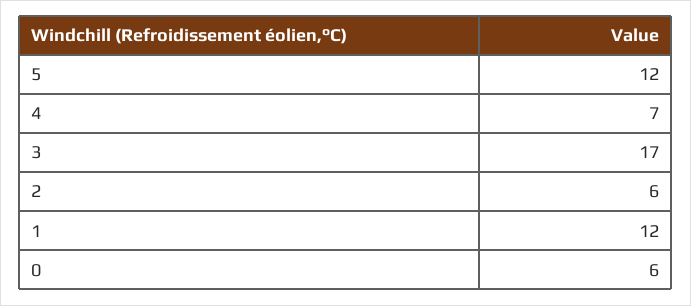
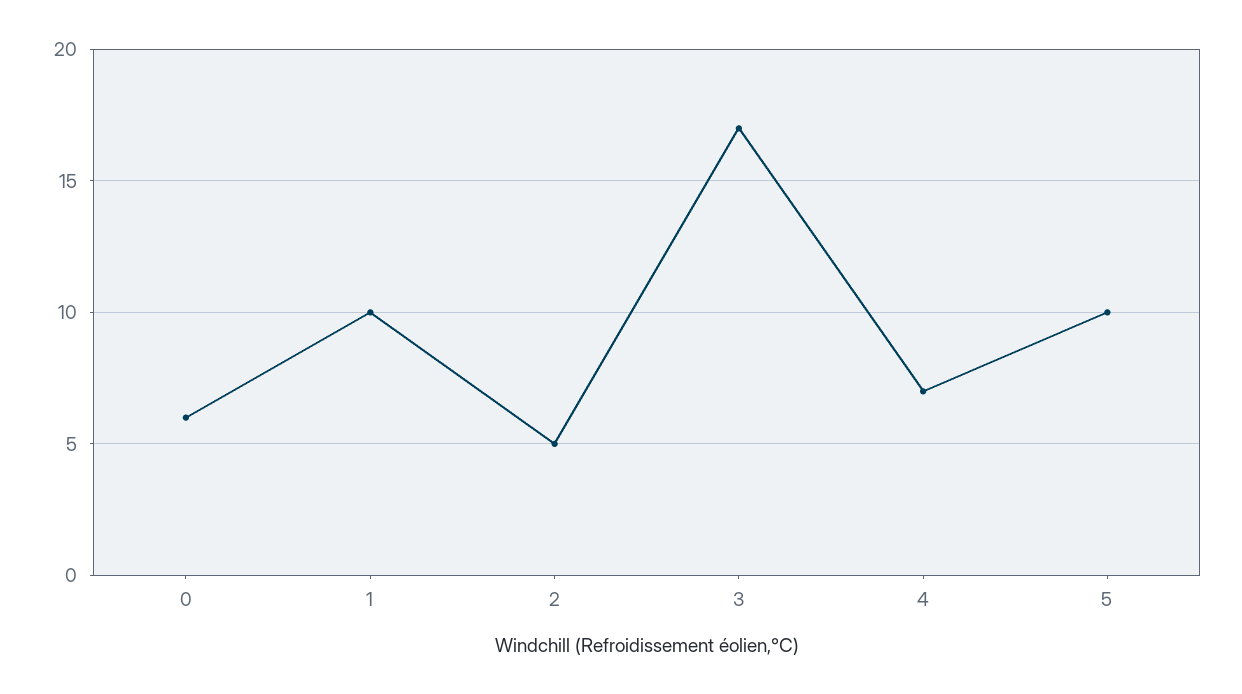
5: 12 -> 10
2: 6 -> 5
1: 12 -> 10

